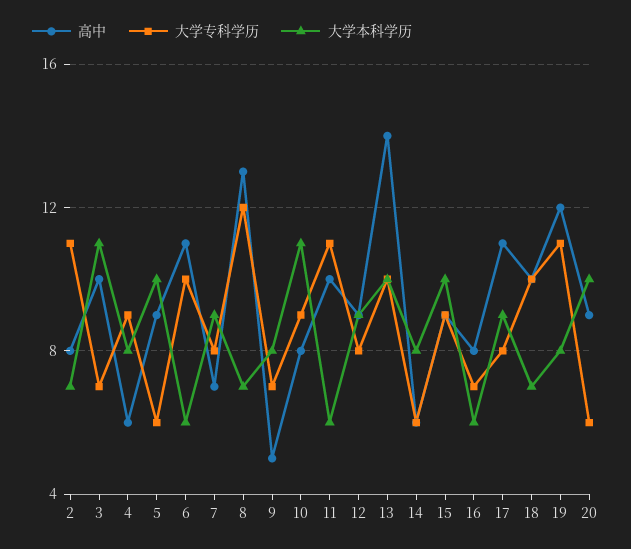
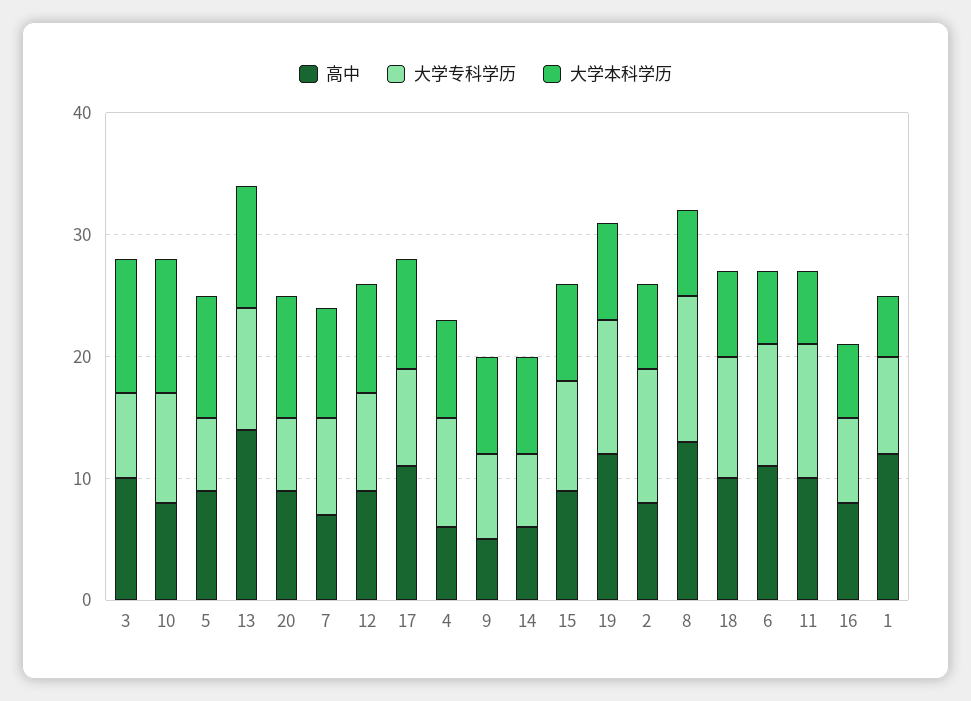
大学本科学历, 15: 10 -> 8
高中, 1: none -> 12
大学专科学历, 1: none -> 8
大学本科学历, 1: none -> 5

